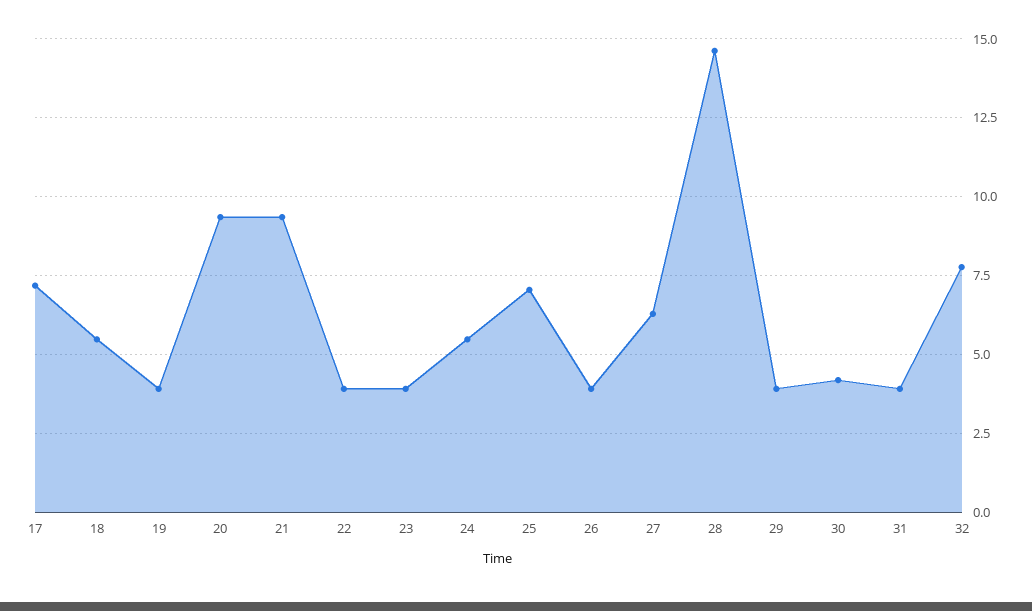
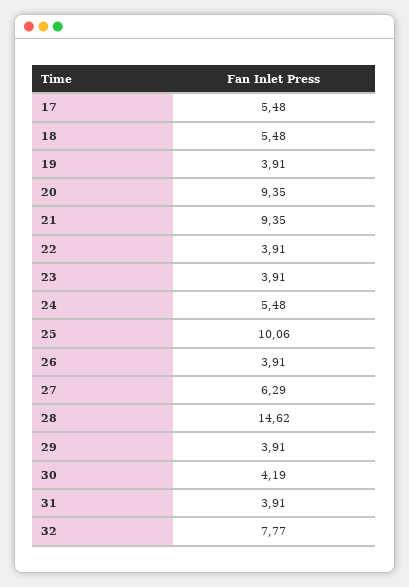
17: 7.25 -> 5.48
25: 7 -> 10.06

